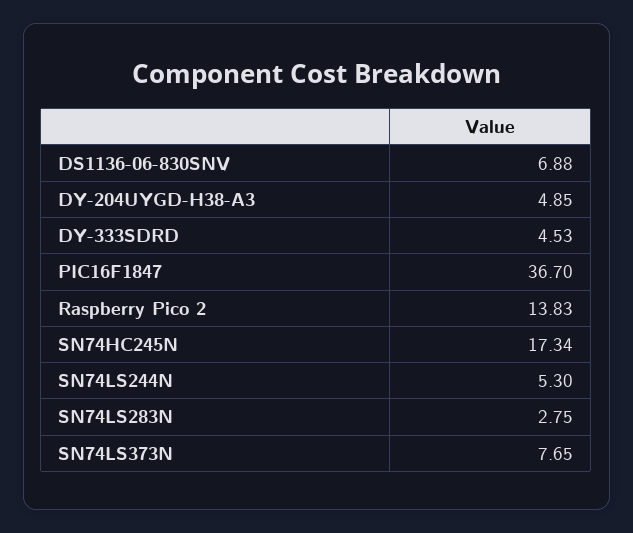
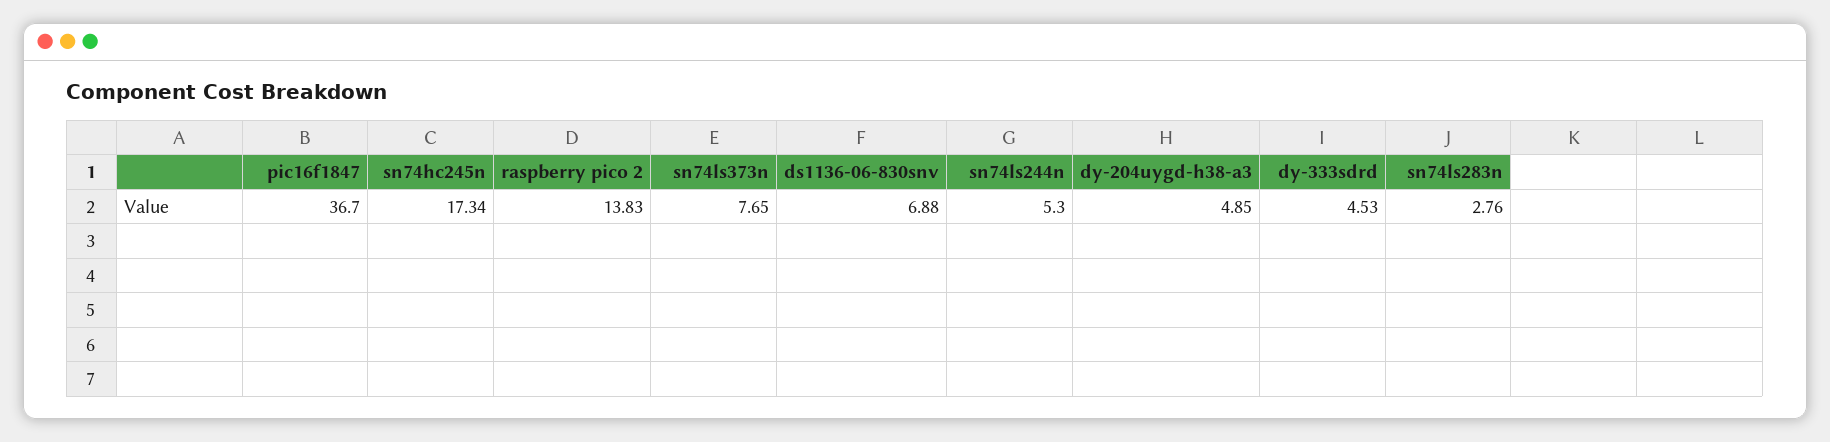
SN74LS283N: 2.75 -> 2.76

